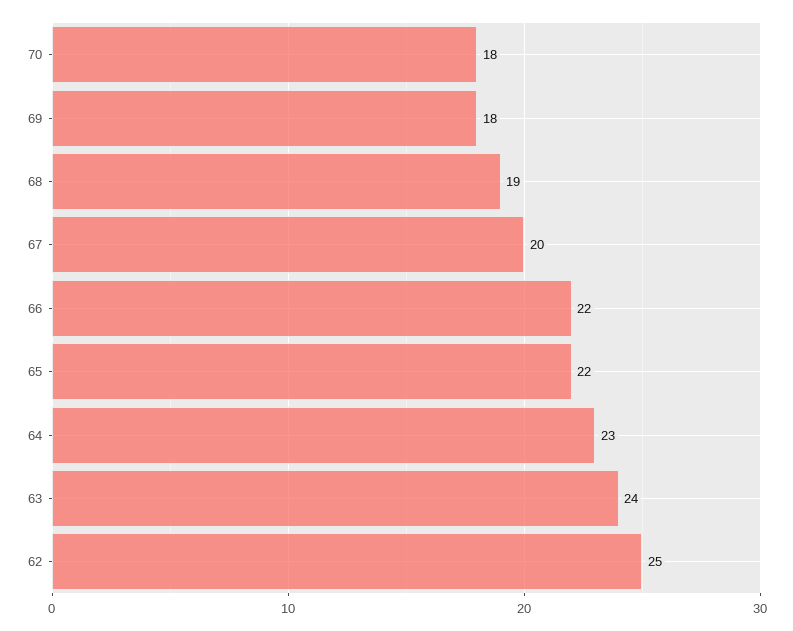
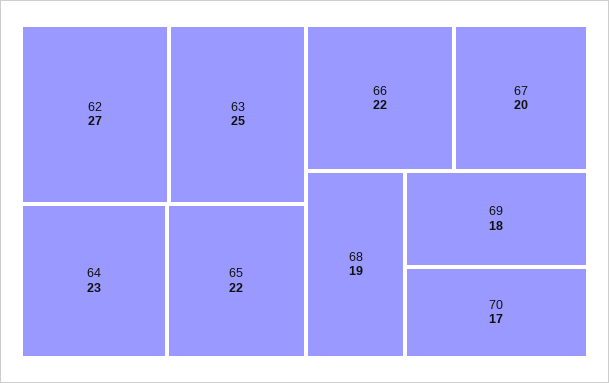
70: 18 -> 17
63: 24 -> 25
62: 25 -> 27

